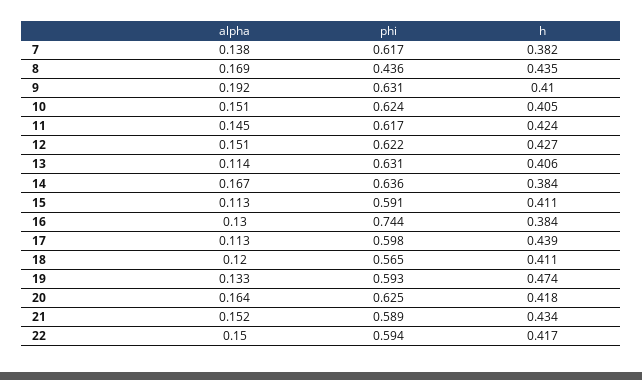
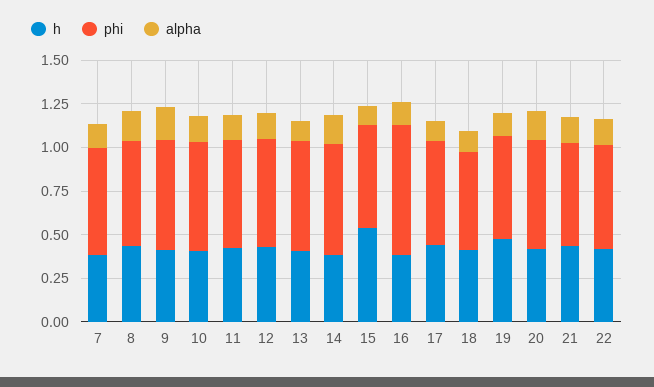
phi, 8: 0.436 -> 0.6
h, 15: 0.411 -> 0.55

